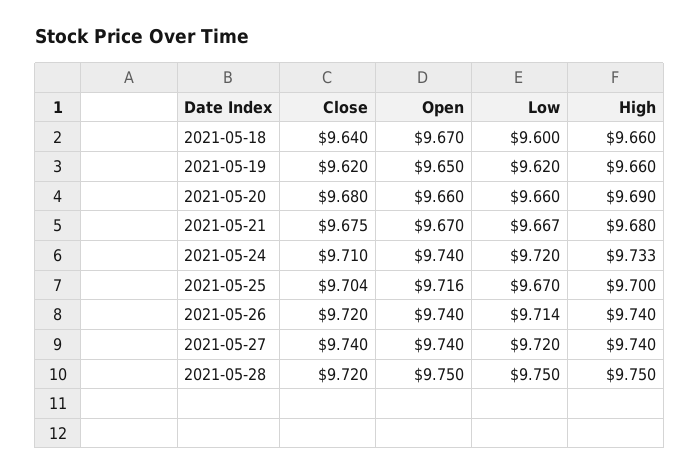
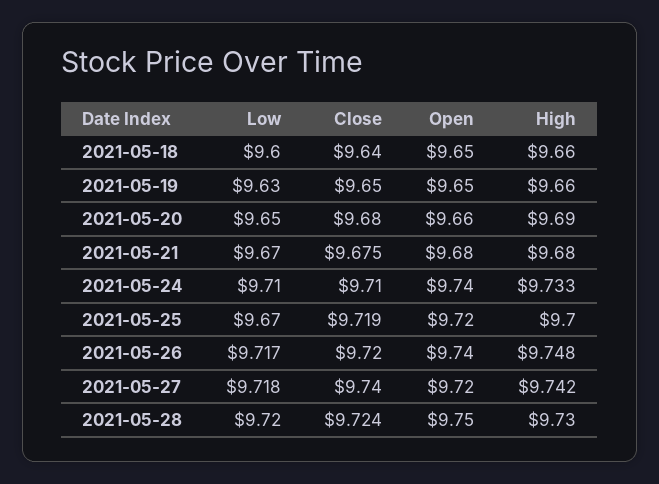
Open, 2021-05-18: 9.67 -> 9.65
Close, 2021-05-19: 9.62 -> 9.65
Low, 2021-05-19: 9.62 -> 9.63
Low, 2021-05-20: 9.66 -> 9.65
Open, 2021-05-21: 9.67 -> 9.68
Low, 2021-05-21: 9.667 -> 9.67
Low, 2021-05-24: 9.72 -> 9.71
Close, 2021-05-25: 9.704 -> 9.719
Open, 2021-05-25: 9.716 -> 9.72
Low, 2021-05-26: 9.714 -> 9.717
High, 2021-05-26: 9.74 -> 9.748
Open, 2021-05-27: 9.74 -> 9.72
Low, 2021-05-27: 9.72 -> 9.718
High, 2021-05-27: 9.74 -> 9.742
Close, 2021-05-28: 9.72 -> 9.724
Low, 2021-05-28: 9.75 -> 9.72
High, 2021-05-28: 9.75 -> 9.73

